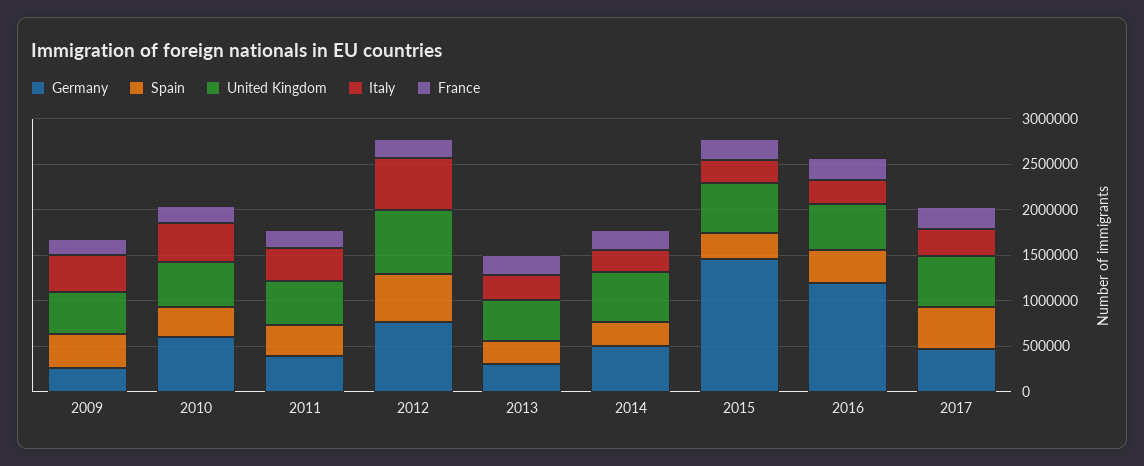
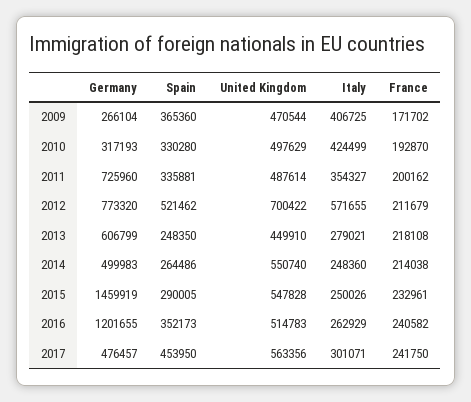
Germany, 2010: 600000 -> 317193
Germany, 2011: 400000 -> 725960
Germany, 2013: 300000 -> 606799

